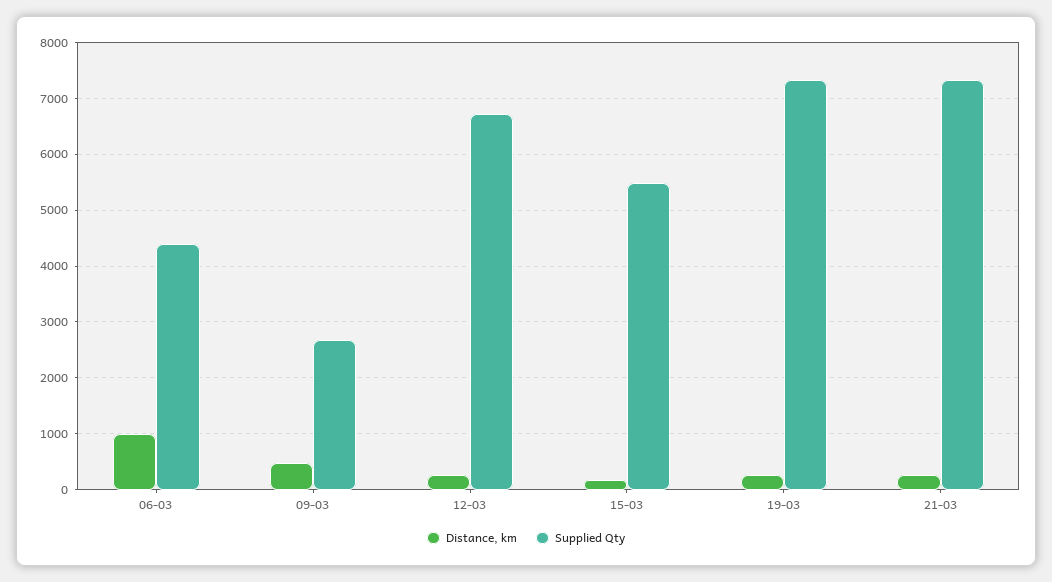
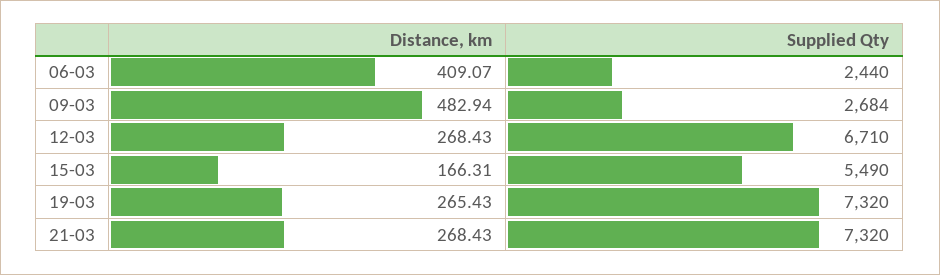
Distance, km, 06-03: 1000 -> 409.07
Supplied Qty, 06-03: 4400 -> 2440

